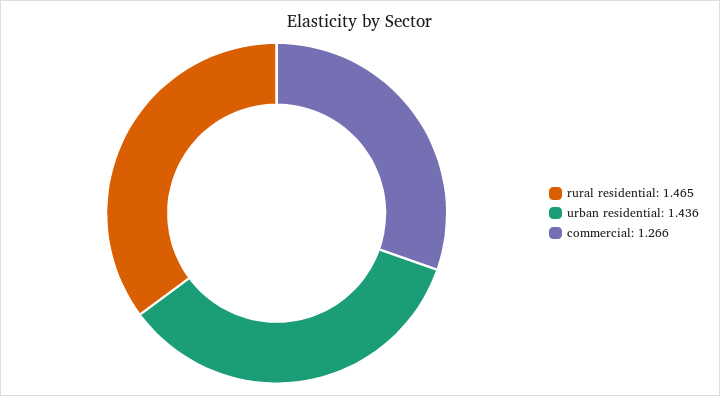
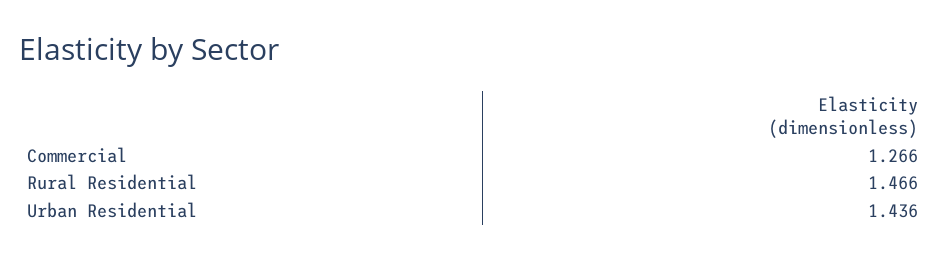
rural residential: 1.465 -> 1.466

